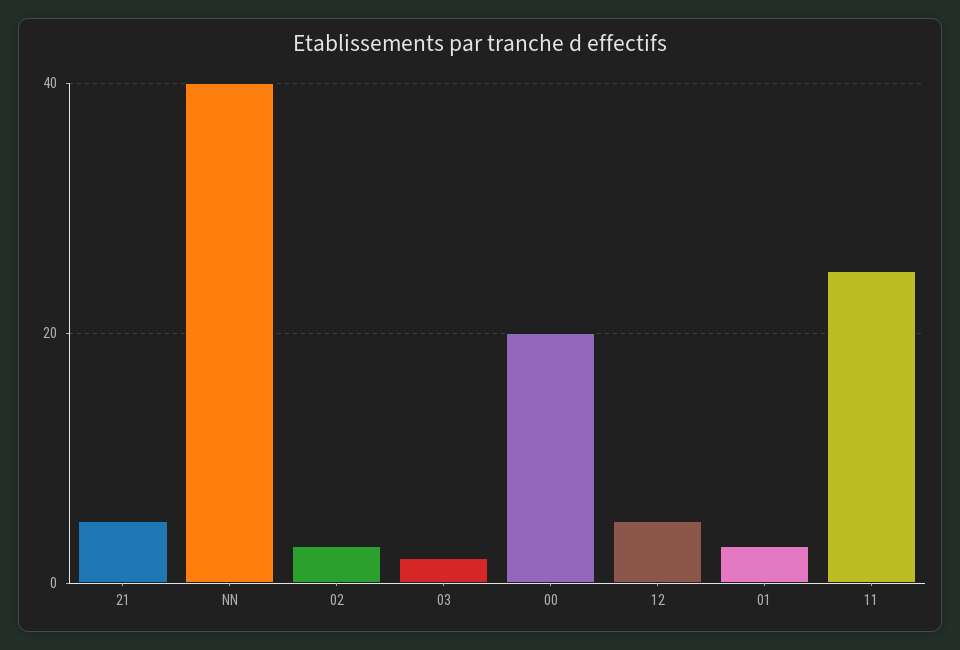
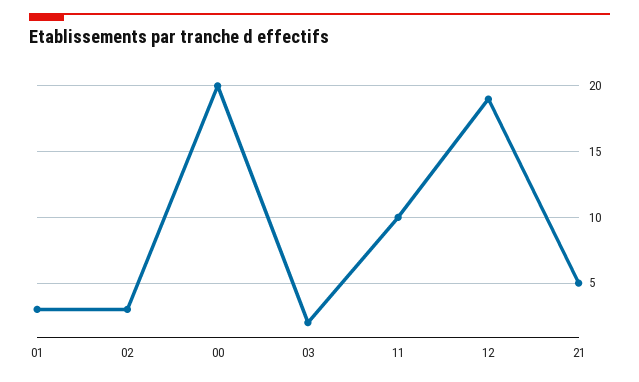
NN: 40 -> none
12: 5 -> 19
11: 25 -> 10

